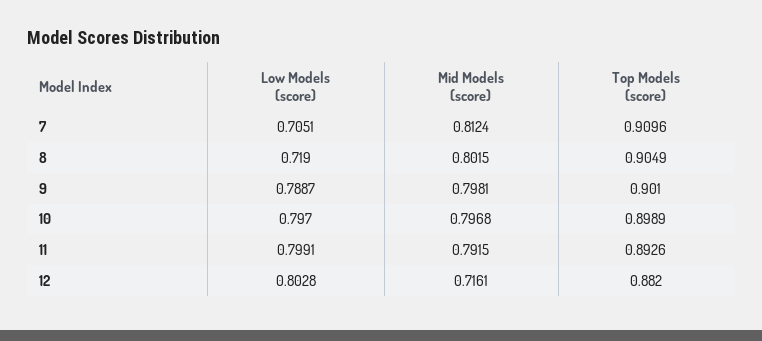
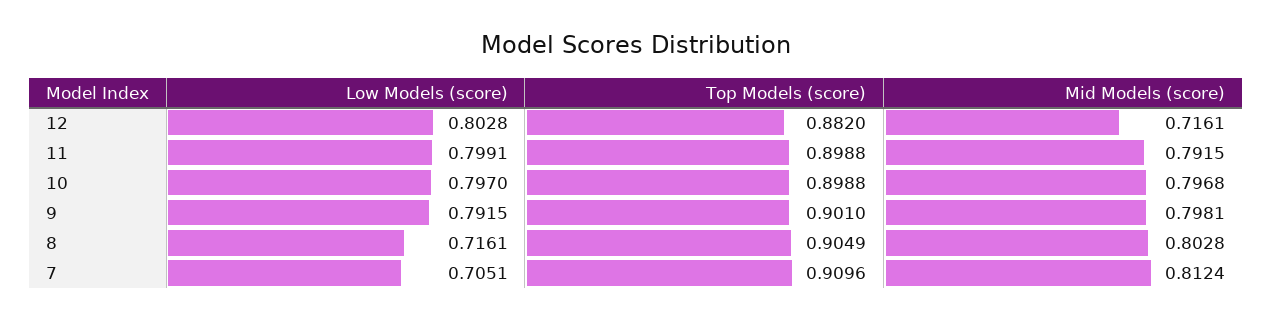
Low Models (score), 8: 0.719 -> 0.7161
Mid Models (score), 8: 0.8015 -> 0.8028
Low Models (score), 9: 0.7887 -> 0.7915
Top Models (score), 10: 0.8989 -> 0.8988
Top Models (score), 11: 0.8926 -> 0.8988

